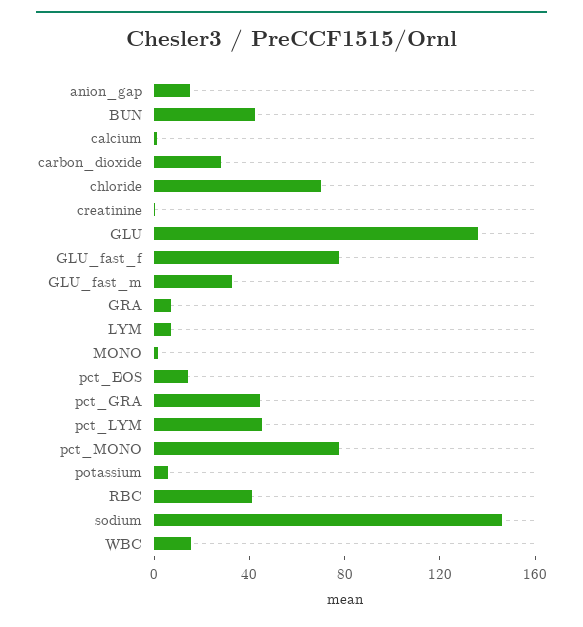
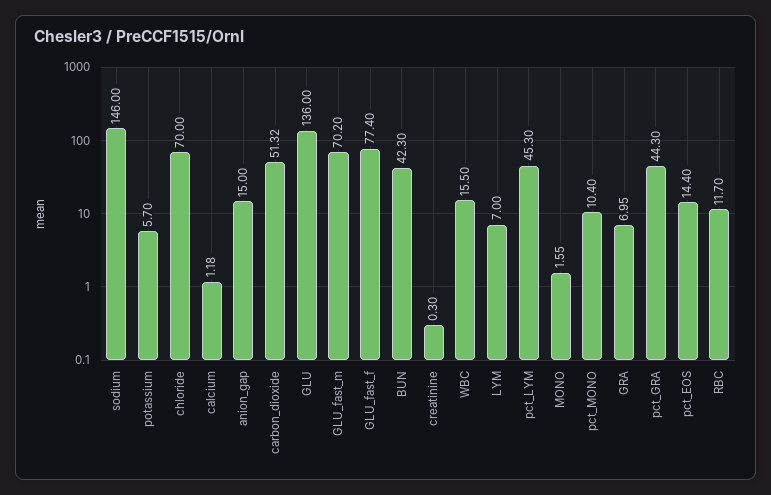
carbon_dioxide: 30 -> 51.32
GLU_fast_m: 30 -> 70.2
pct_MONO: 80 -> 10.4
RBC: 40 -> 11.7

